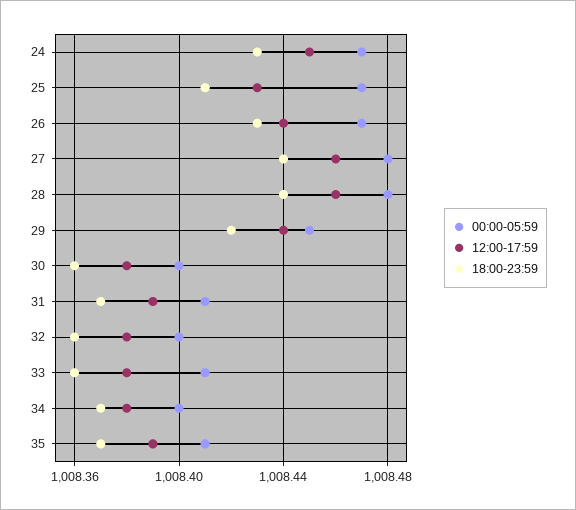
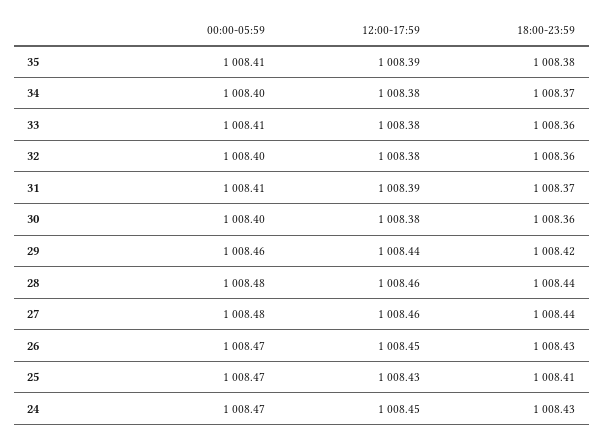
12:00-17:59, 26: 1008.44 -> 1008.45
00:00-05:59, 29: 1008.45 -> 1008.46
18:00-23:59, 35: 1008.37 -> 1008.38

